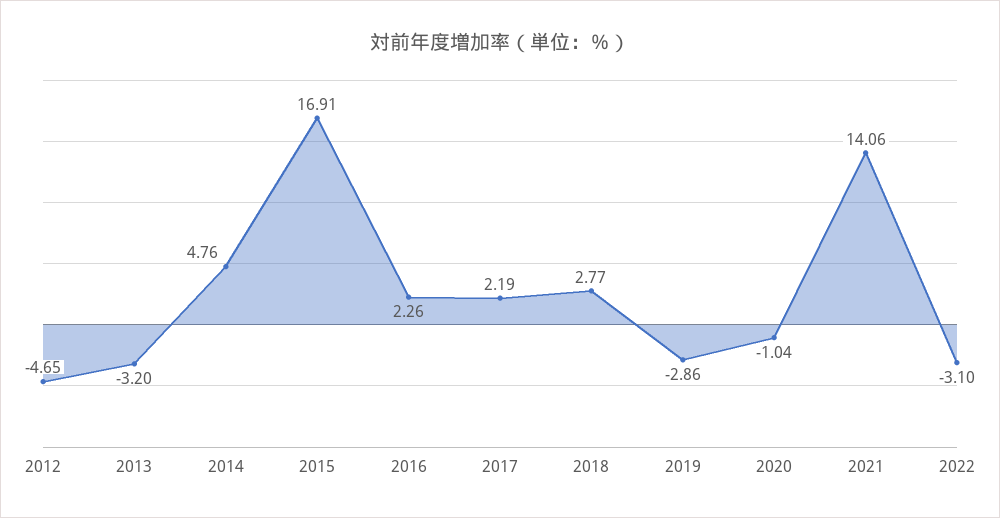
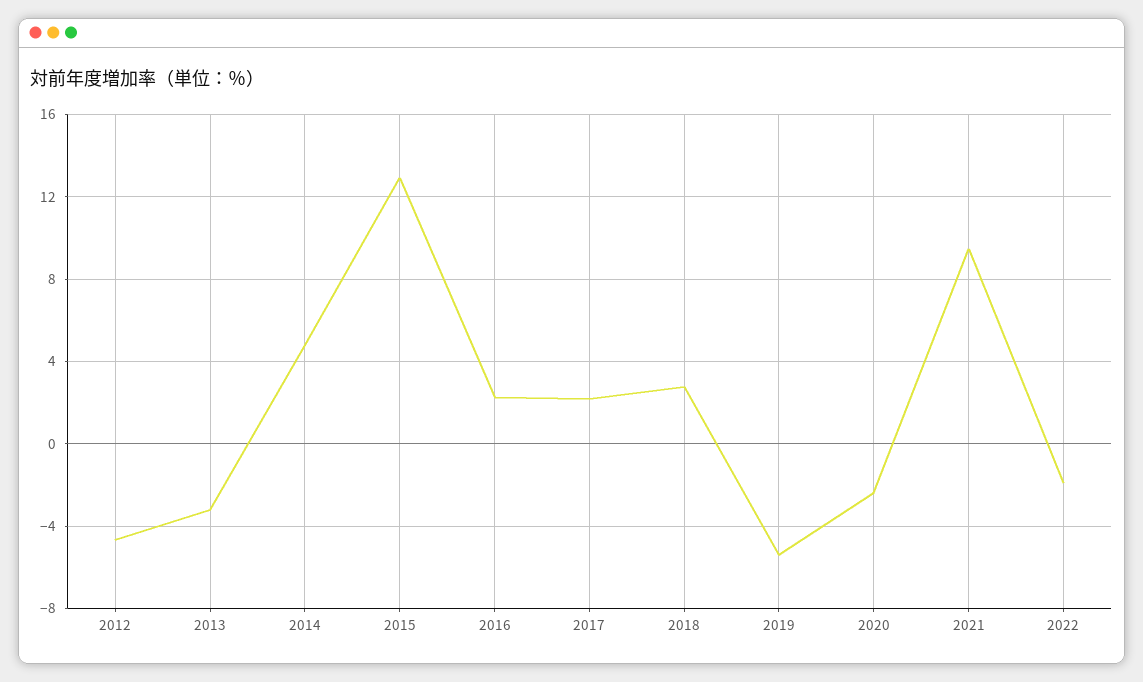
2015: 16.91 -> 13
2019: -2.86 -> -5.5
2020: -1.04 -> -2.5
2021: 14.06 -> 9.5
2022: -3.1 -> -2

